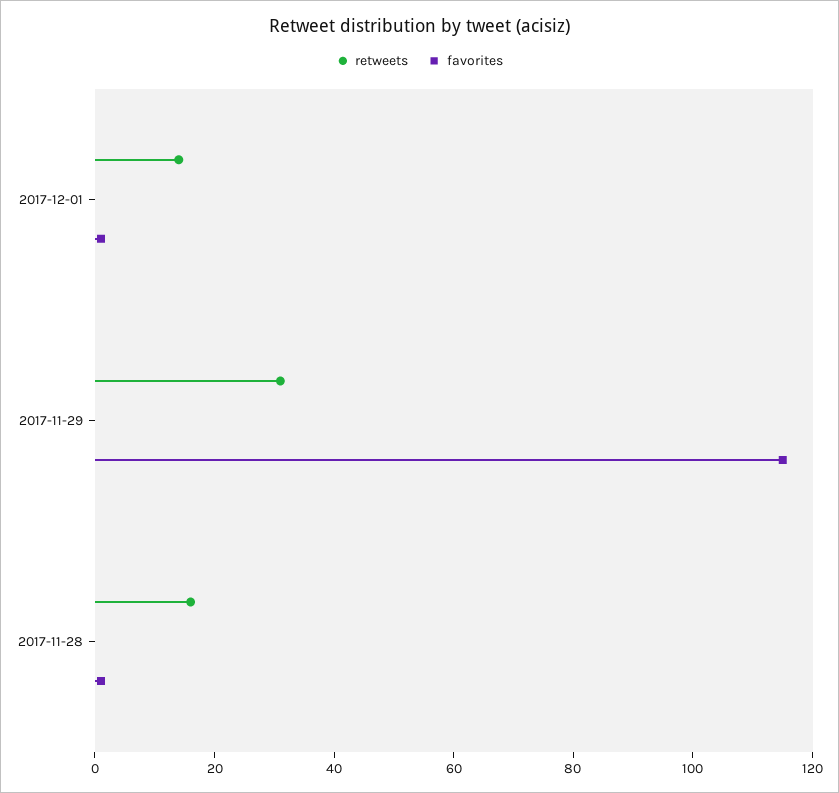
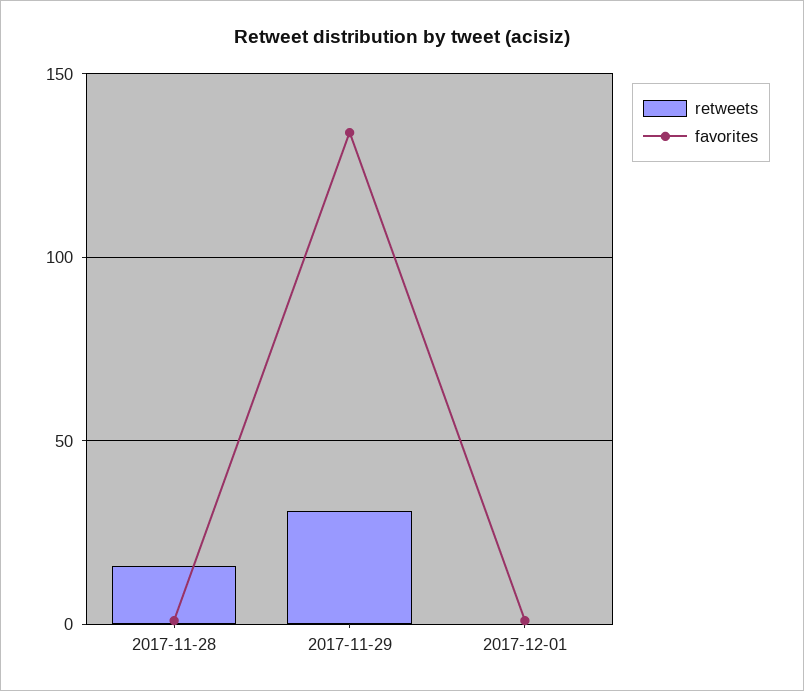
retweets, 2017-12-01: 15 -> 0
favorites, 2017-11-29: 115 -> 135

